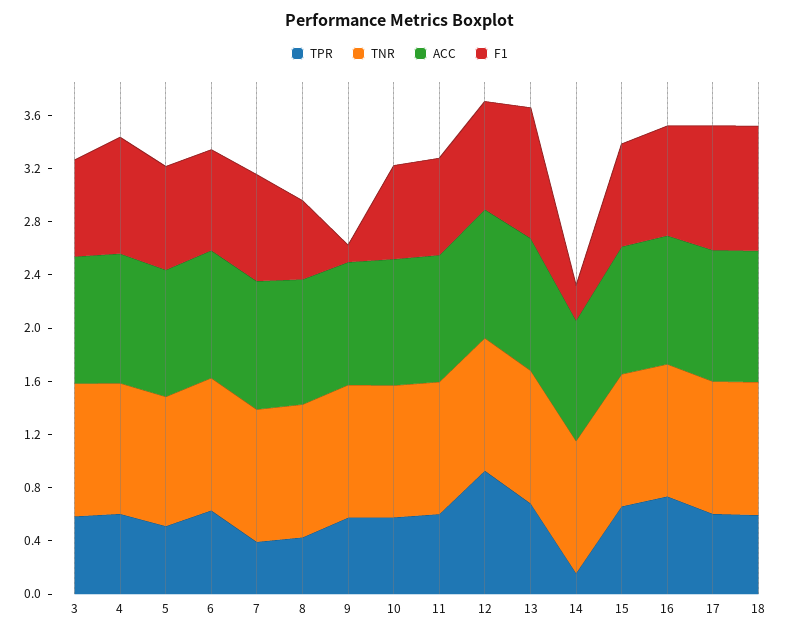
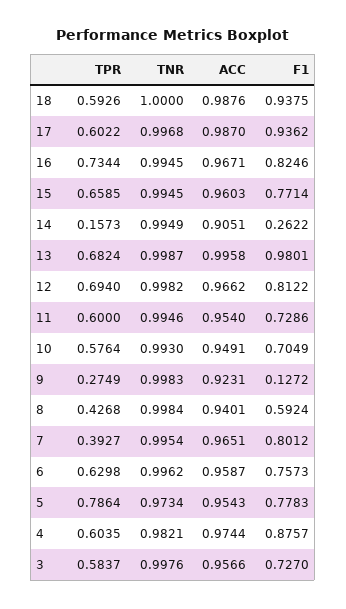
TPR, 5: 0.5 -> 0.7864
TPR, 9: 0.6 -> 0.2749
TPR, 12: 0.9 -> 0.694

